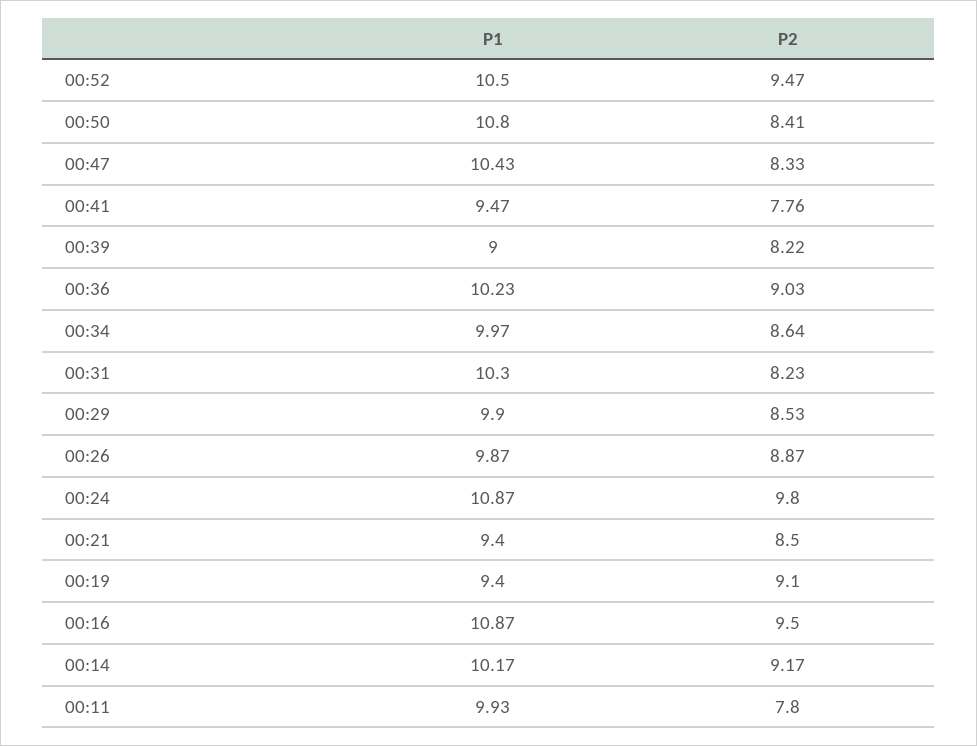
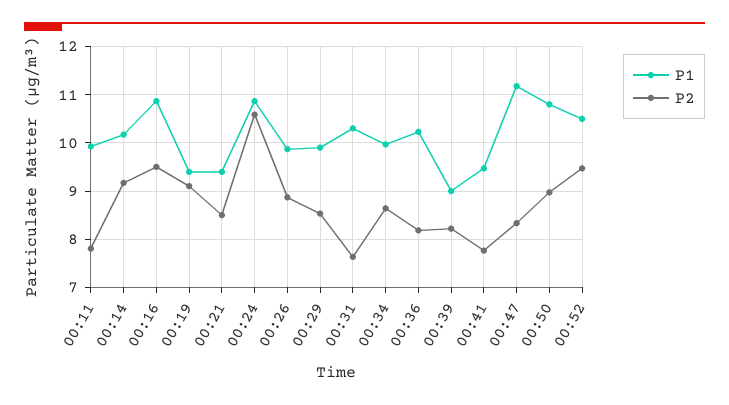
P2, 00:50: 8.41 -> 9
P1, 00:47: 10.43 -> 11.2
P2, 00:36: 9.03 -> 8.2
P2, 00:31: 8.23 -> 7.6
P2, 00:24: 9.8 -> 10.6

